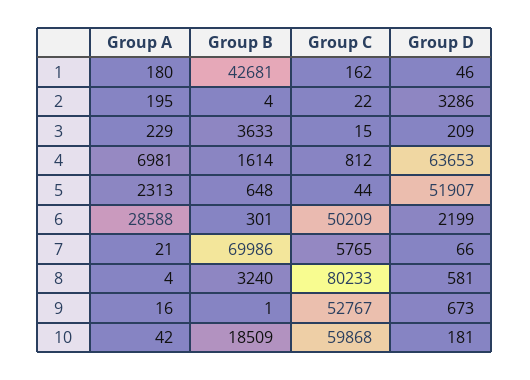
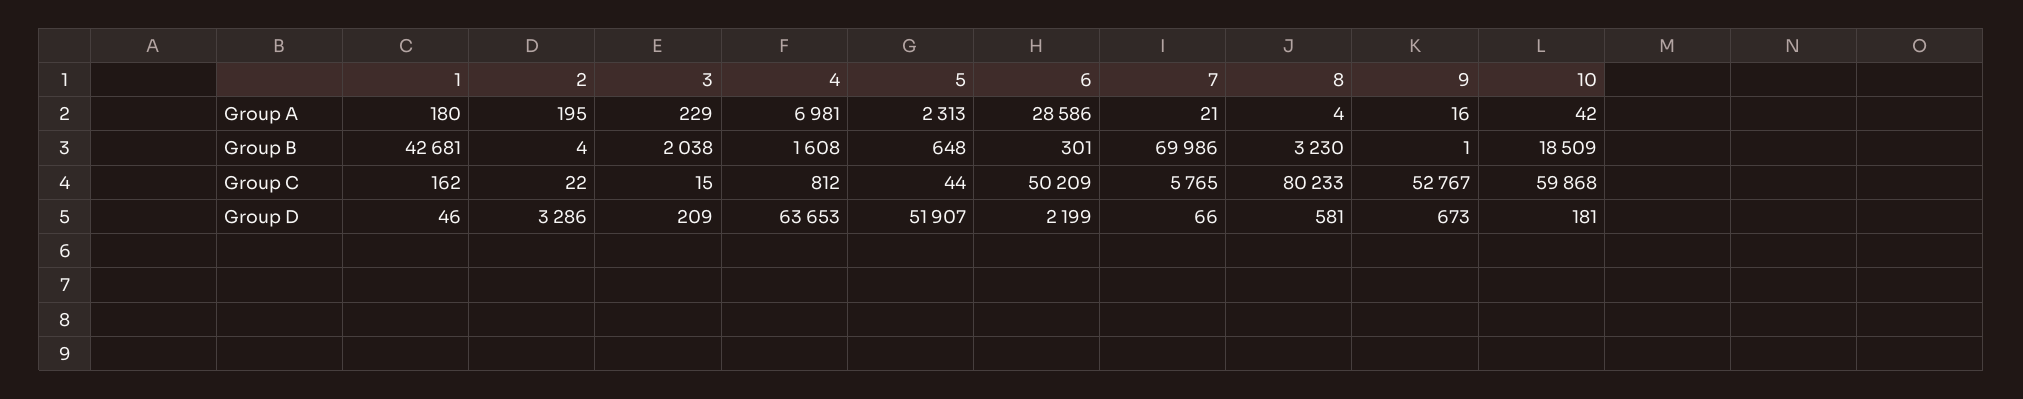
Group B, 3: 3633 -> 2038
Group B, 4: 1614 -> 1608
Group A, 6: 28588 -> 28586
Group B, 8: 3240 -> 3230

